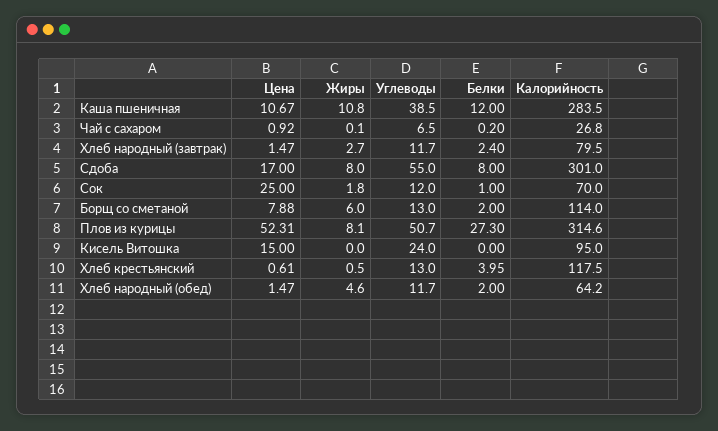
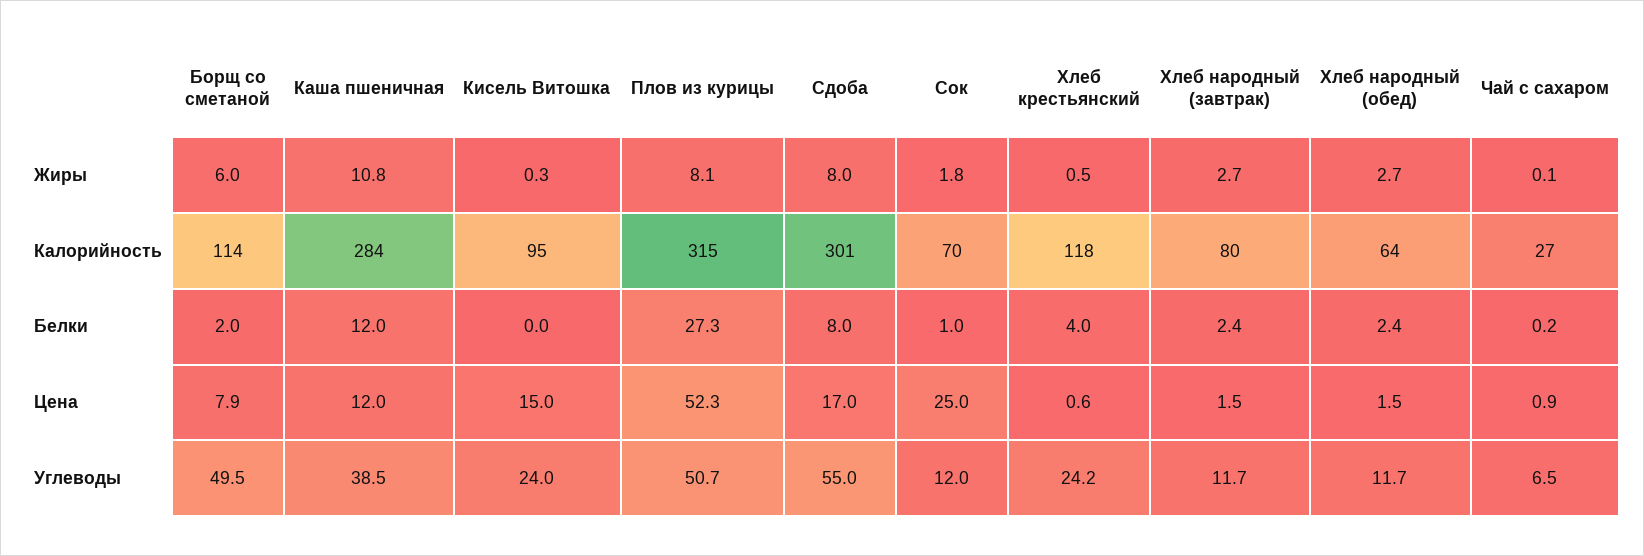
Цена, Каша пшеничная: 10.67 -> 12
Углеводы, Борщ со сметаной: 13 -> 49.5
Жиры, Кисель Витошка: 0 -> 0.3
Углеводы, Хлеб крестьянский: 13 -> 24.2
Жиры, Хлеб народный (обед): 4.6 -> 2.7
Белки, Хлеб народный (обед): 2 -> 2.4

